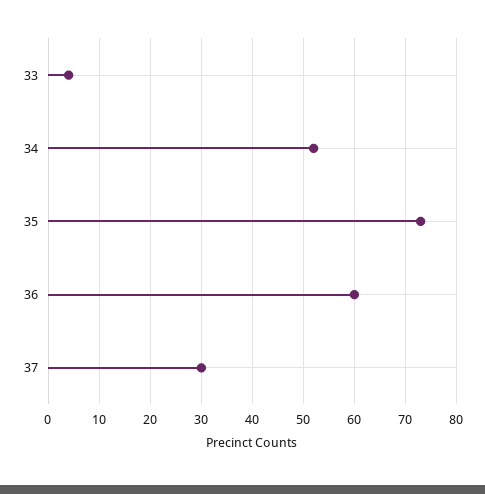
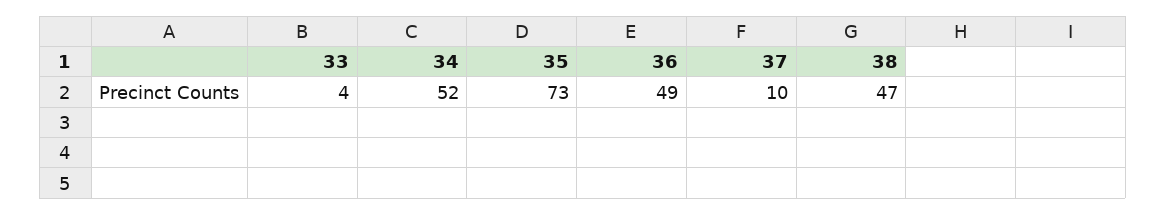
36: 60 -> 49
37: 30 -> 10
38: none -> 47

